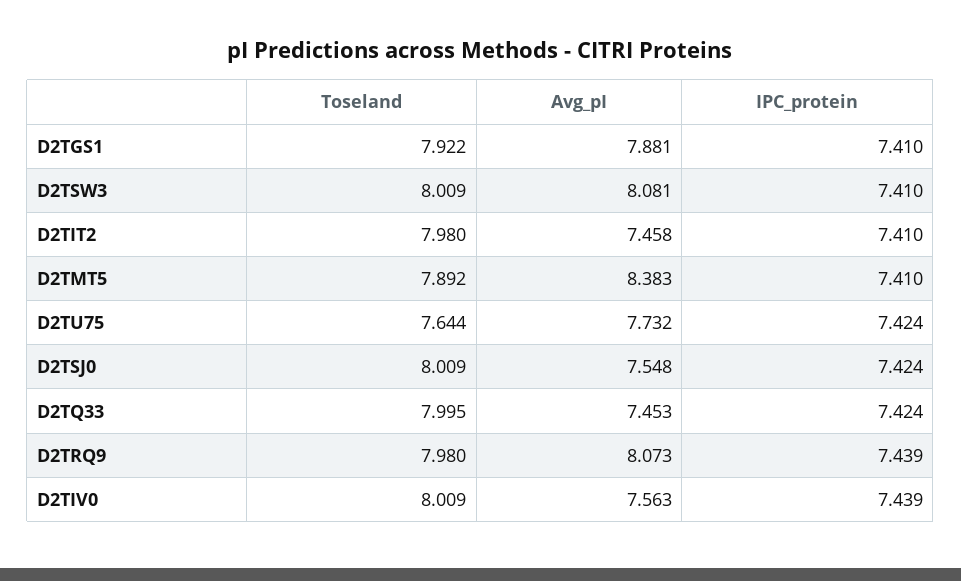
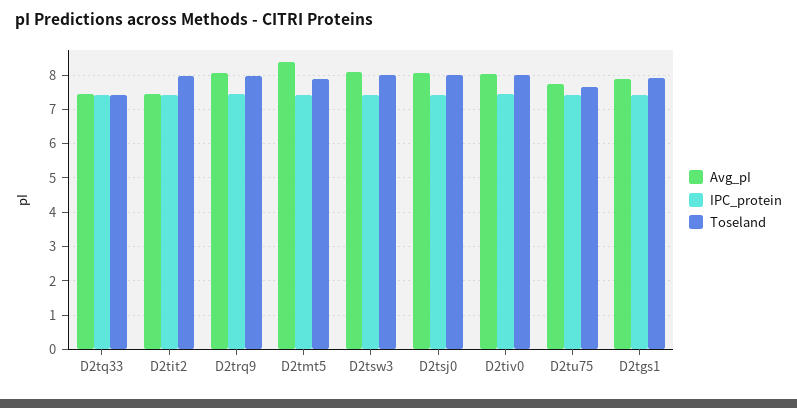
Avg_pI, D2TSJ0: 7.548 -> 8
Toseland, D2TQ33: 7.995 -> 7.4
Avg_pI, D2TIV0: 7.563 -> 8

